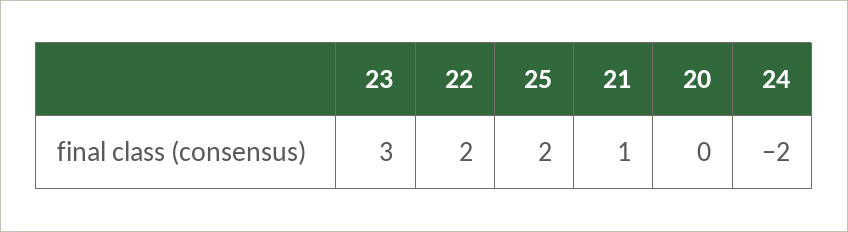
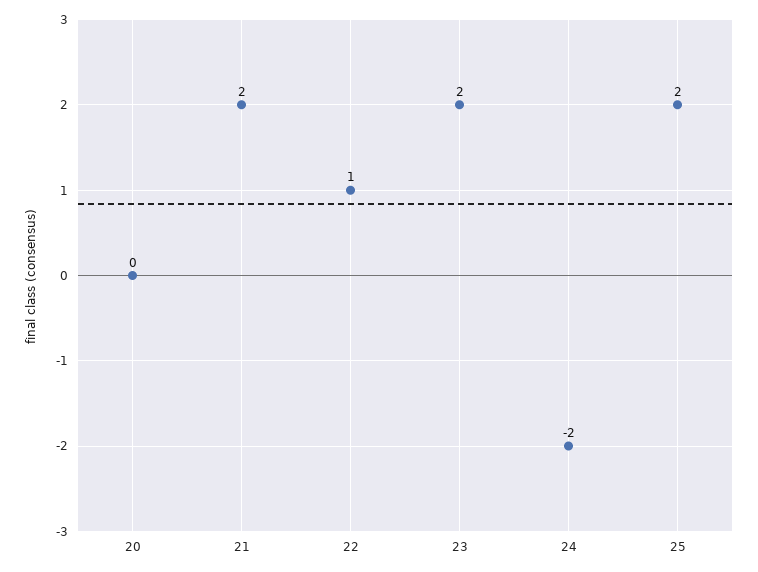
23: 3 -> 2
22: 2 -> 1
21: 1 -> 2

